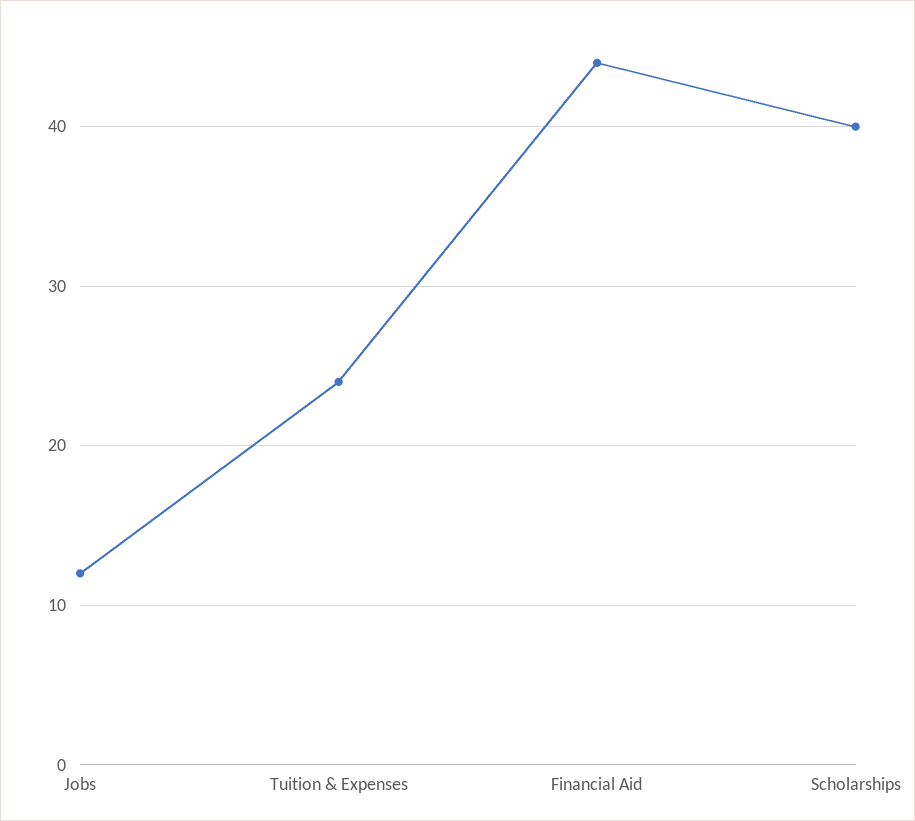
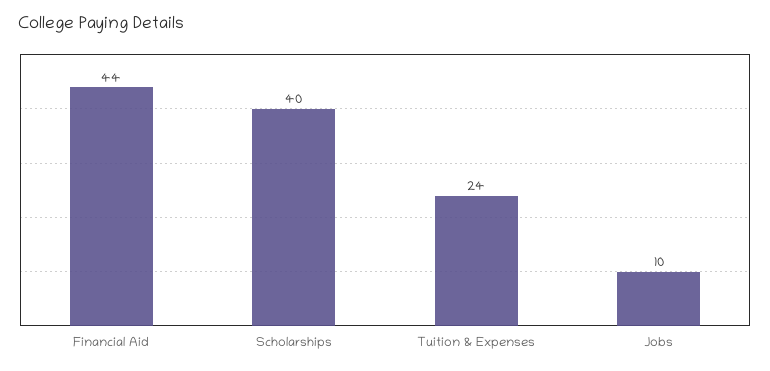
Jobs: 12 -> 10

